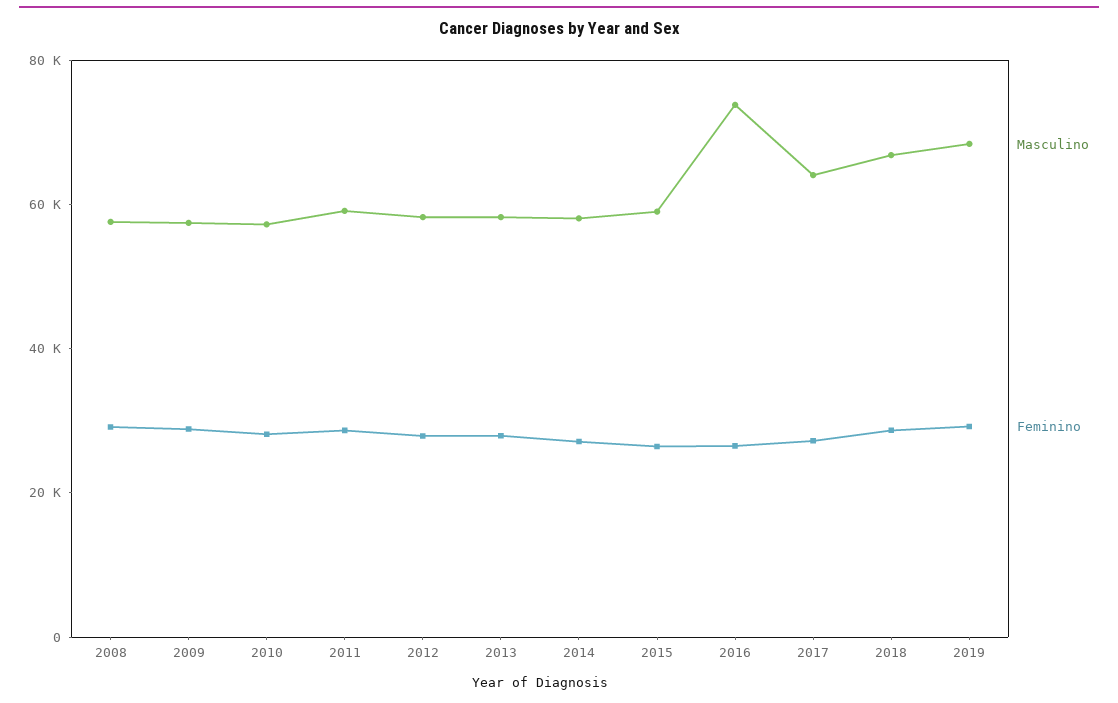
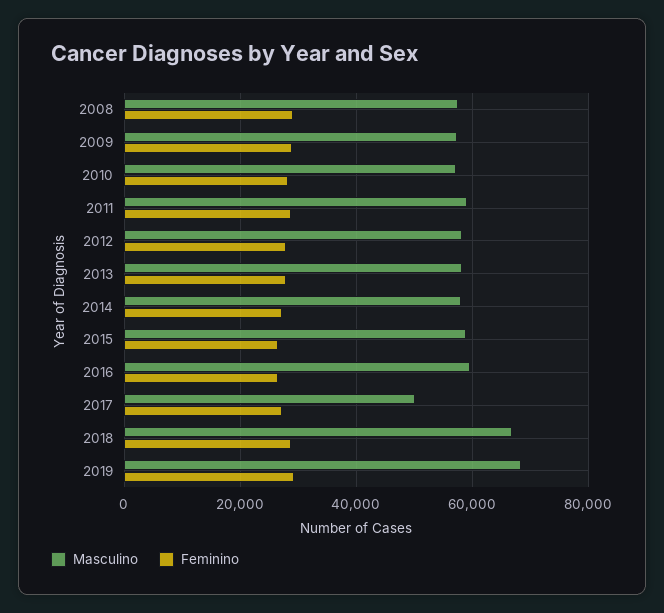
Masculino, 2016: 75000 -> 60000
Masculino, 2017: 65000 -> 50000

